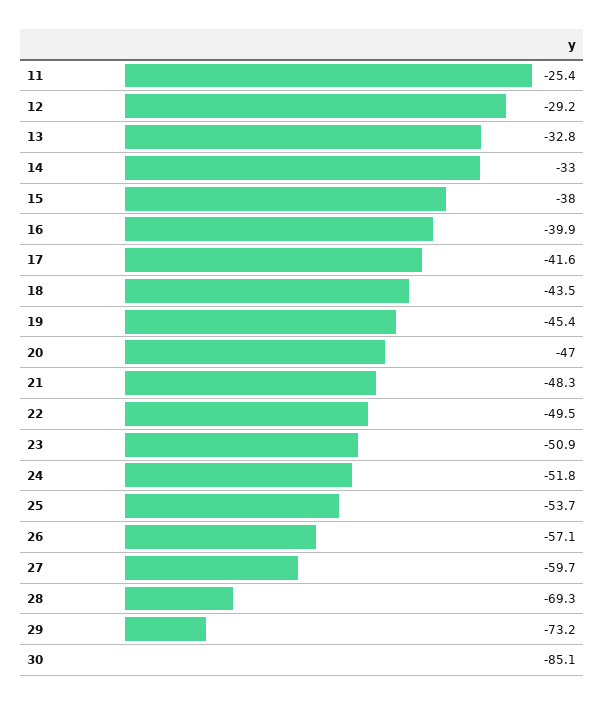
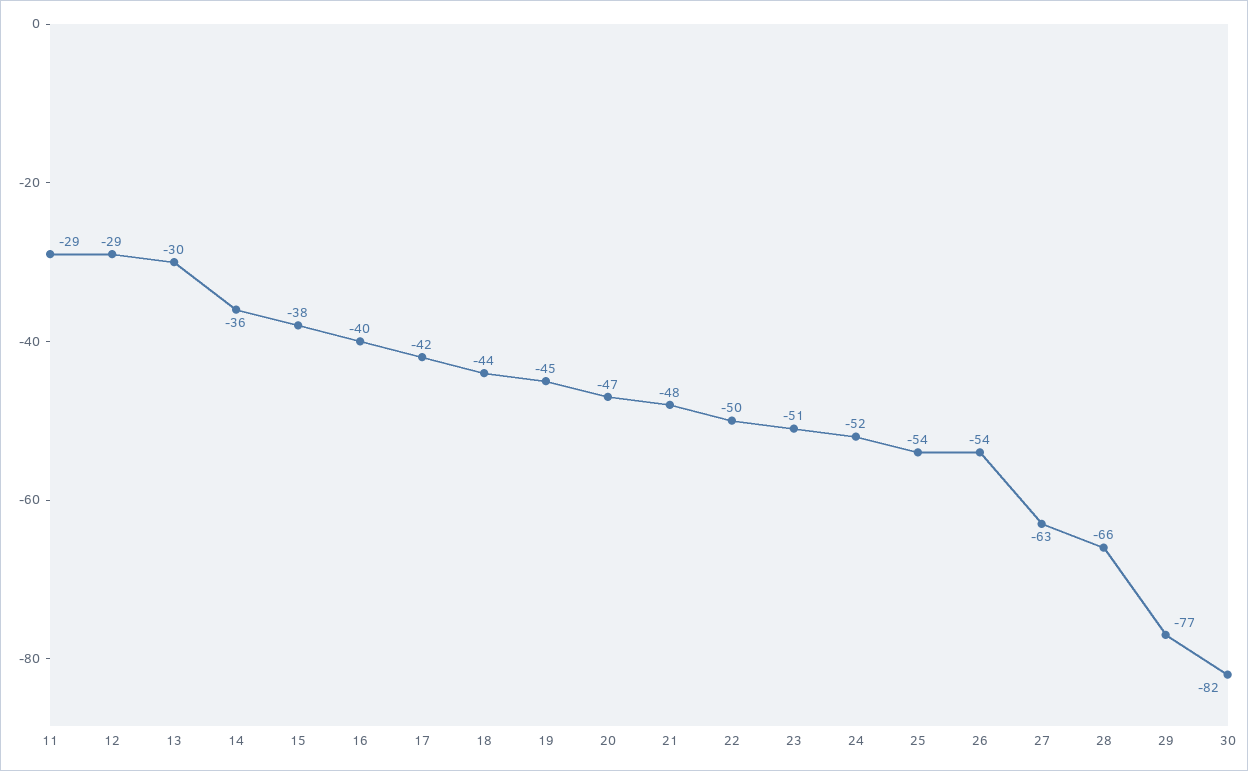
11: -25.4 -> -29
13: -32.8 -> -30
14: -33 -> -36
26: -57.1 -> -54
27: -59.7 -> -63
28: -69.3 -> -66
29: -73.2 -> -77
30: -85.1 -> -82

